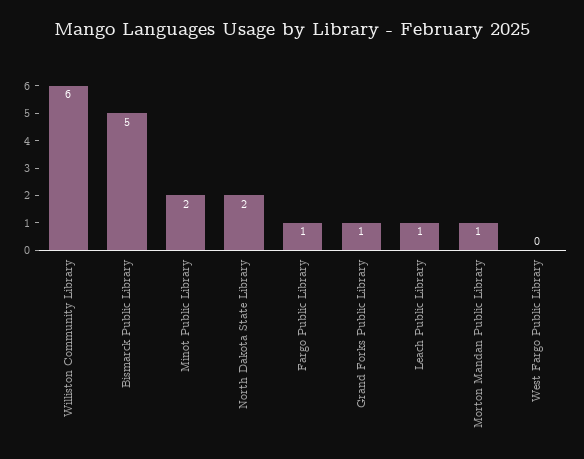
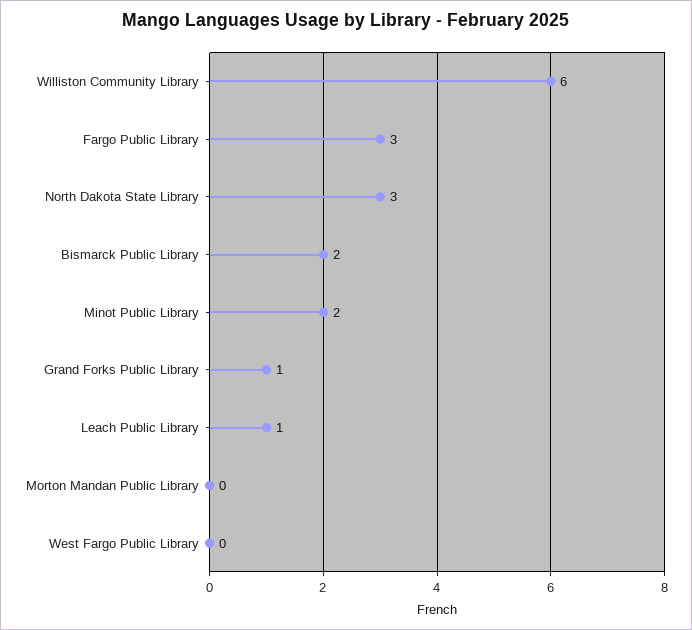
Bismarck Public Library: 5 -> 2
North Dakota State Library: 2 -> 3
Fargo Public Library: 1 -> 3
Morton Mandan Public Library: 1 -> 0

